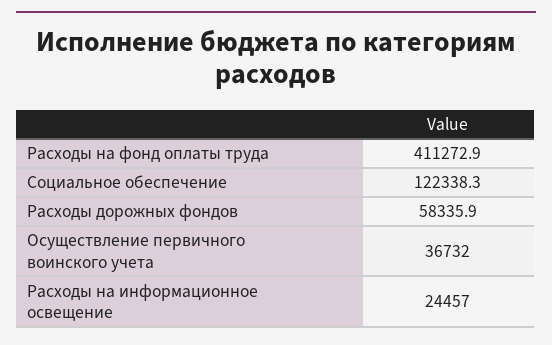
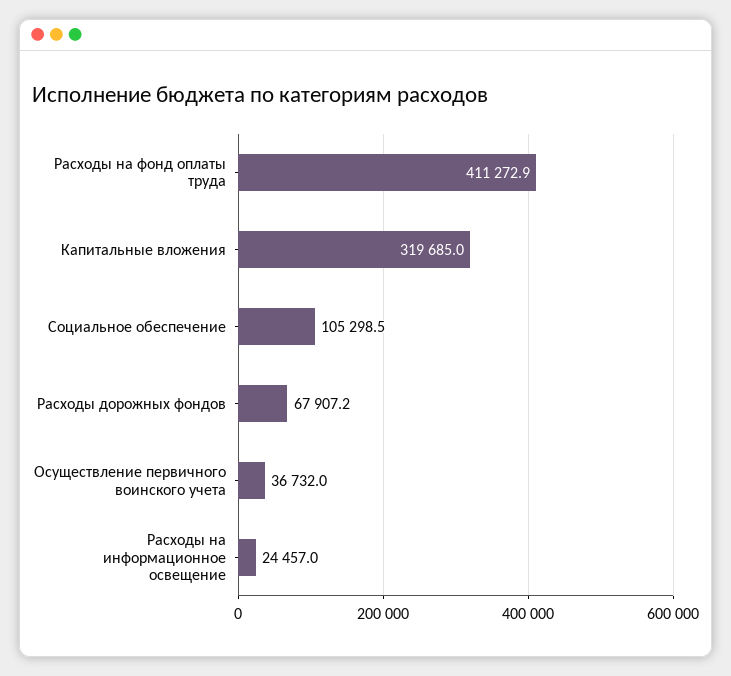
Социальное обеспечение: 122338.3 -> 105298.5
Расходы дорожных фондов: 58335.9 -> 67907.2
Капитальные вложения: none -> 319685

